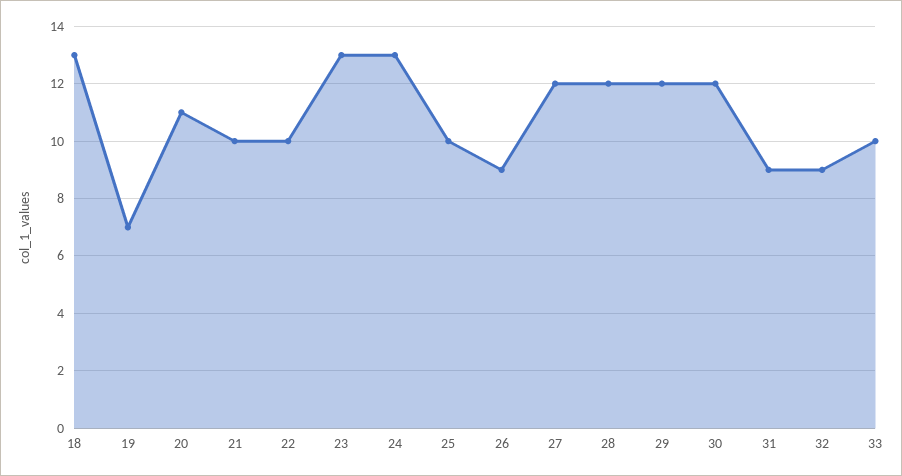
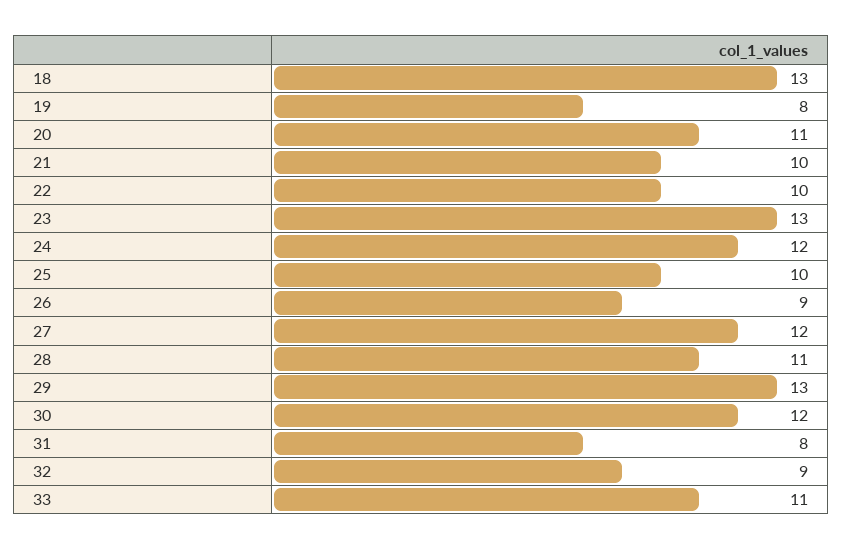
19: 7 -> 8
24: 13 -> 12
28: 12 -> 11
29: 12 -> 13
31: 9 -> 8
33: 10 -> 11

